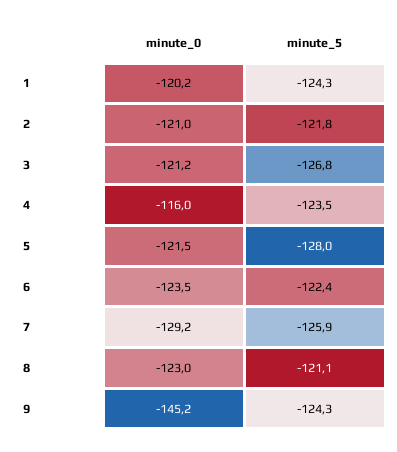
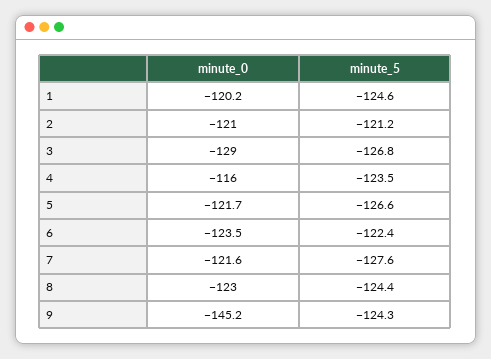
minute_5, 1: -124.3 -> -124.6
minute_5, 2: -121.8 -> -121.2
minute_0, 3: -121.2 -> -129
minute_0, 5: -121.5 -> -121.7
minute_5, 5: -128 -> -126.6
minute_0, 7: -129.2 -> -121.6
minute_5, 7: -125.9 -> -127.6
minute_5, 8: -121.1 -> -124.4

